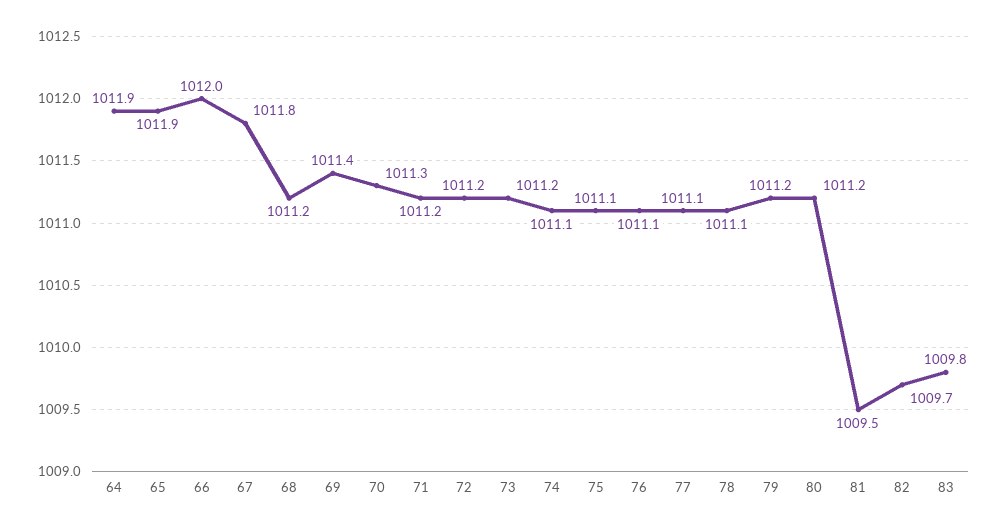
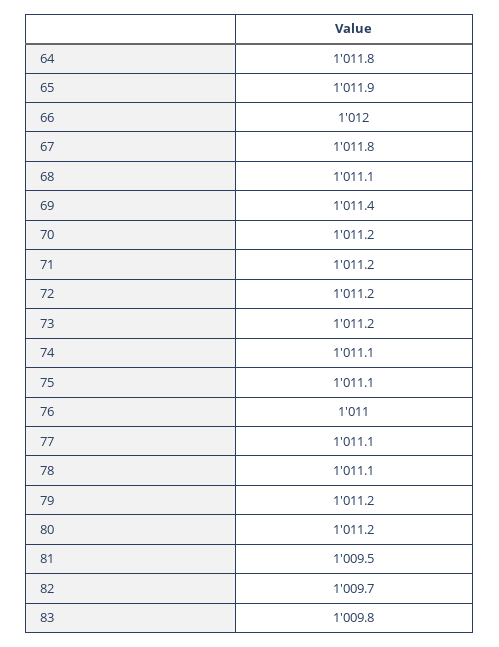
64: 1011.9 -> 1011.8
68: 1011.2 -> 1011.1
70: 1011.3 -> 1011.2
76: 1011.1 -> 1011

